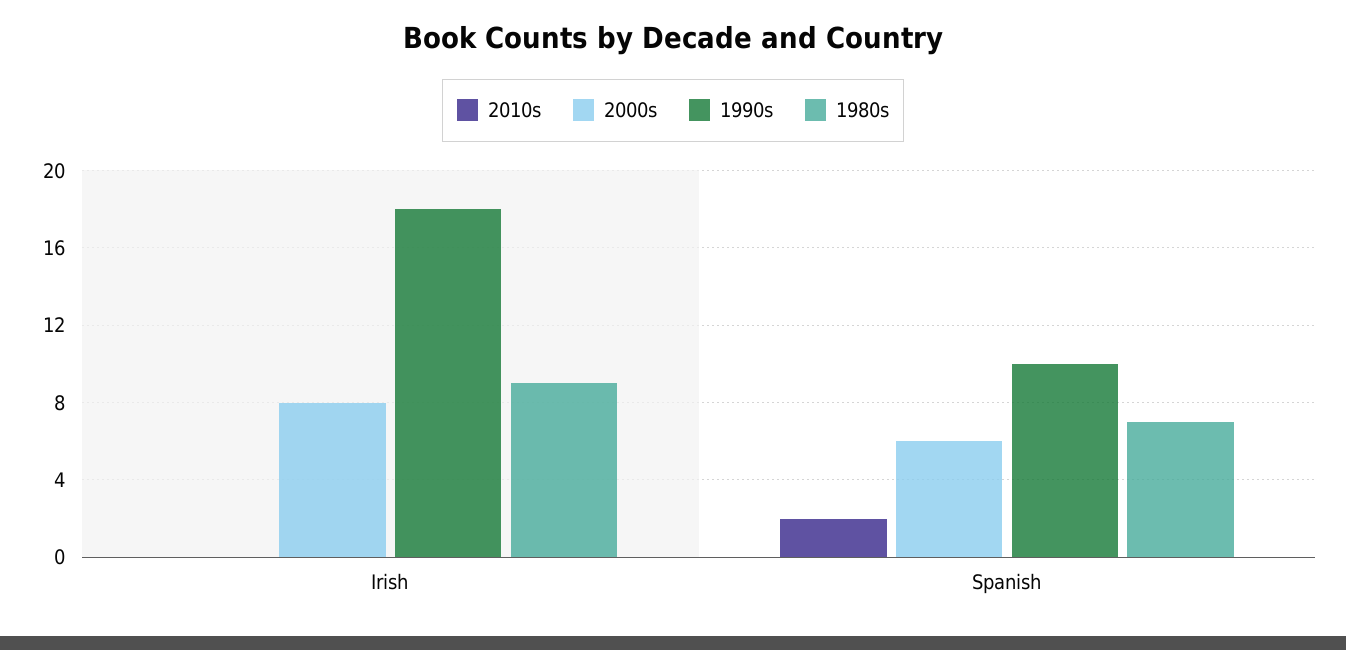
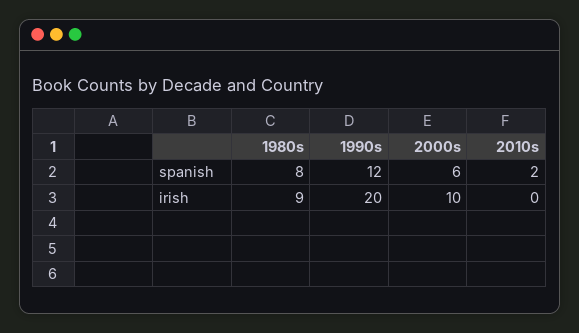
2000s, Irish: 8 -> 10
1990s, Irish: 18 -> 20
1990s, Spanish: 10 -> 12
1980s, Spanish: 7 -> 8

